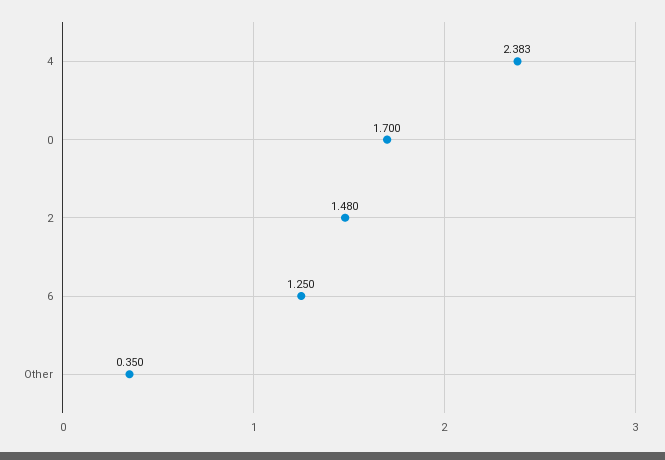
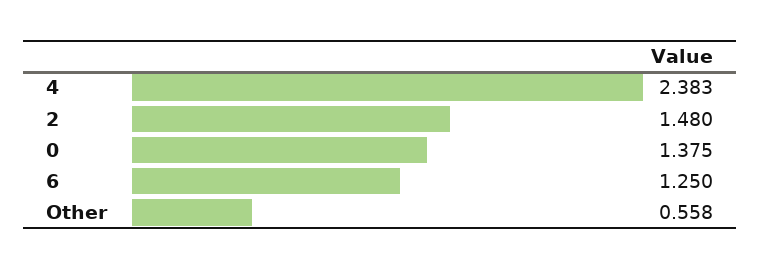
0: 1.7 -> 1.375
Other: 0.35 -> 0.558

